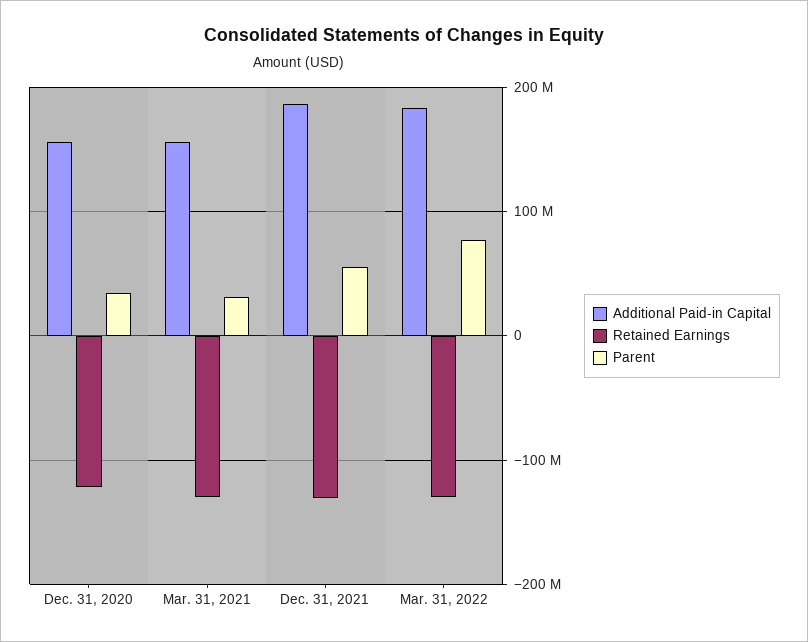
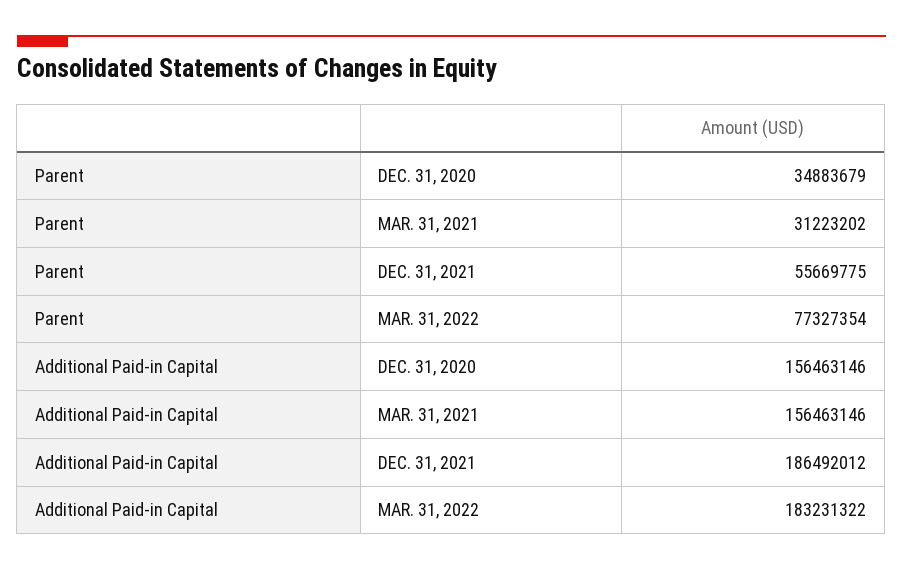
Retained Earnings, Dec. 31, 2020: -120000000 -> none
Retained Earnings, Mar. 31, 2021: -130000000 -> none
Retained Earnings, Dec. 31, 2021: -130000000 -> none
Retained Earnings, Mar. 31, 2022: -130000000 -> none

